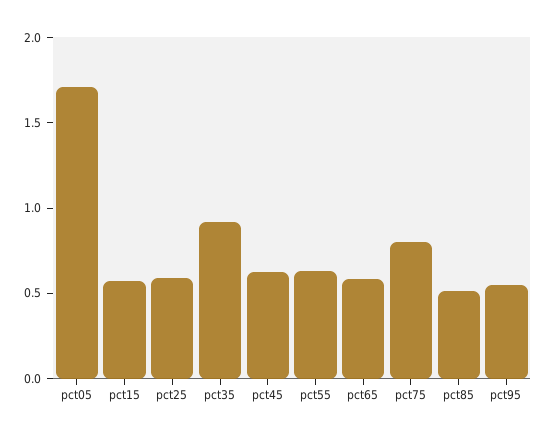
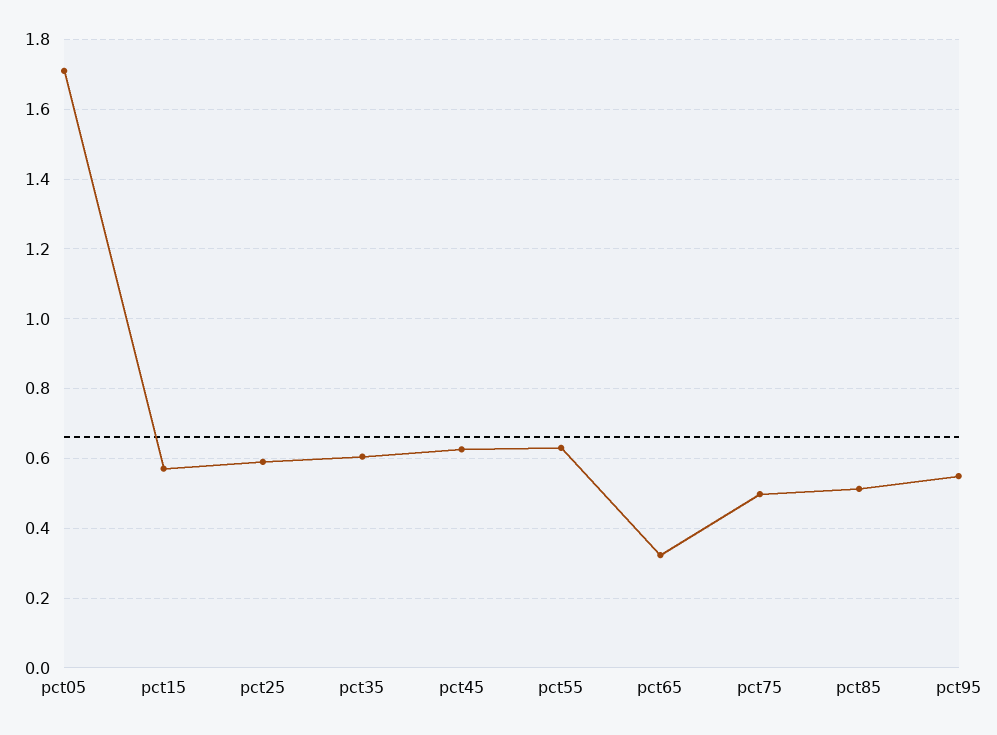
pct35: 0.9 -> 0.6
pct65: 0.6 -> 0.32
pct75: 0.8 -> 0.5

